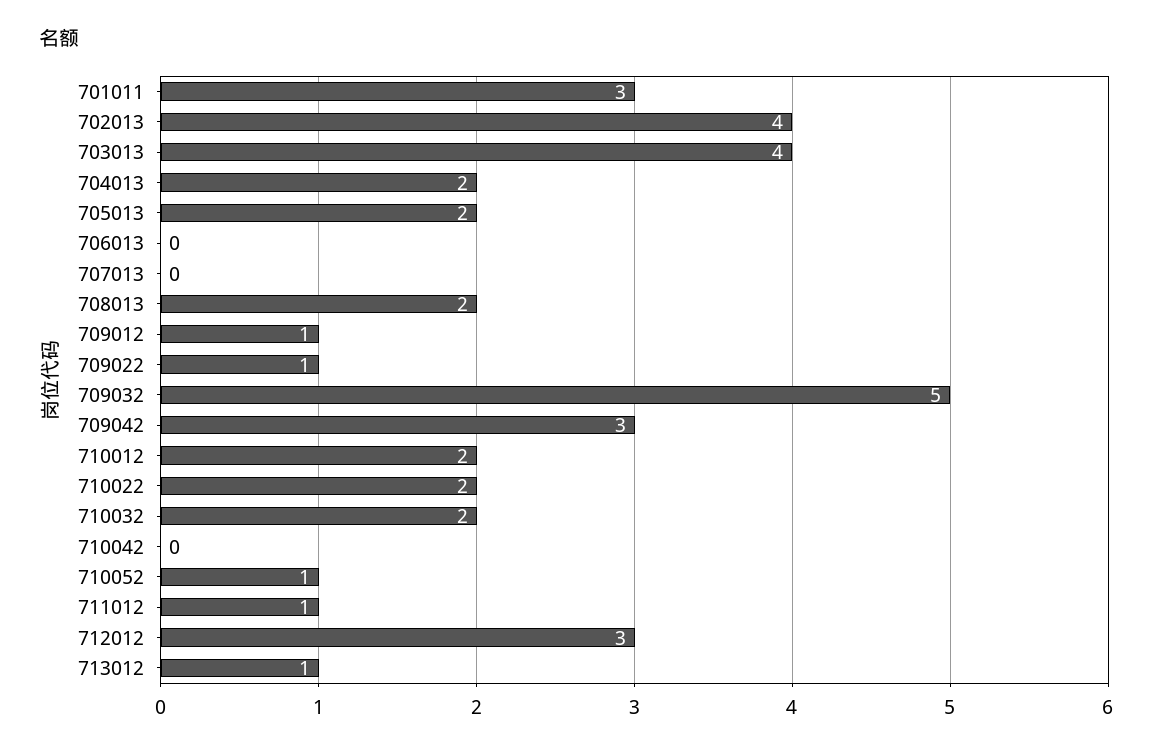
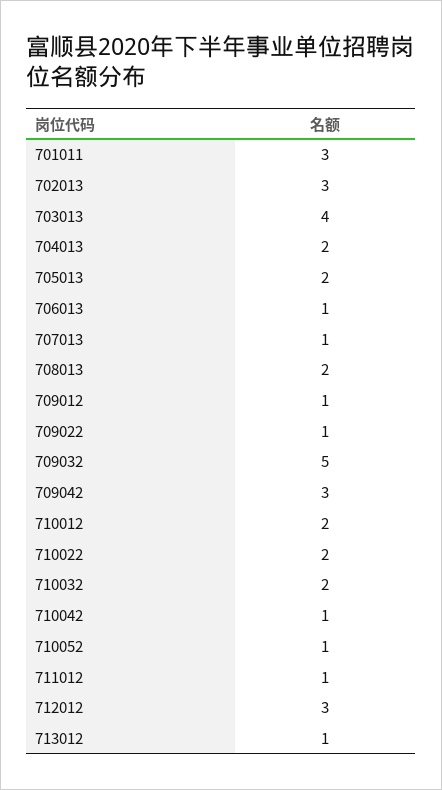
702013: 4 -> 3
706013: 0 -> 1
707013: 0 -> 1
710042: 0 -> 1

